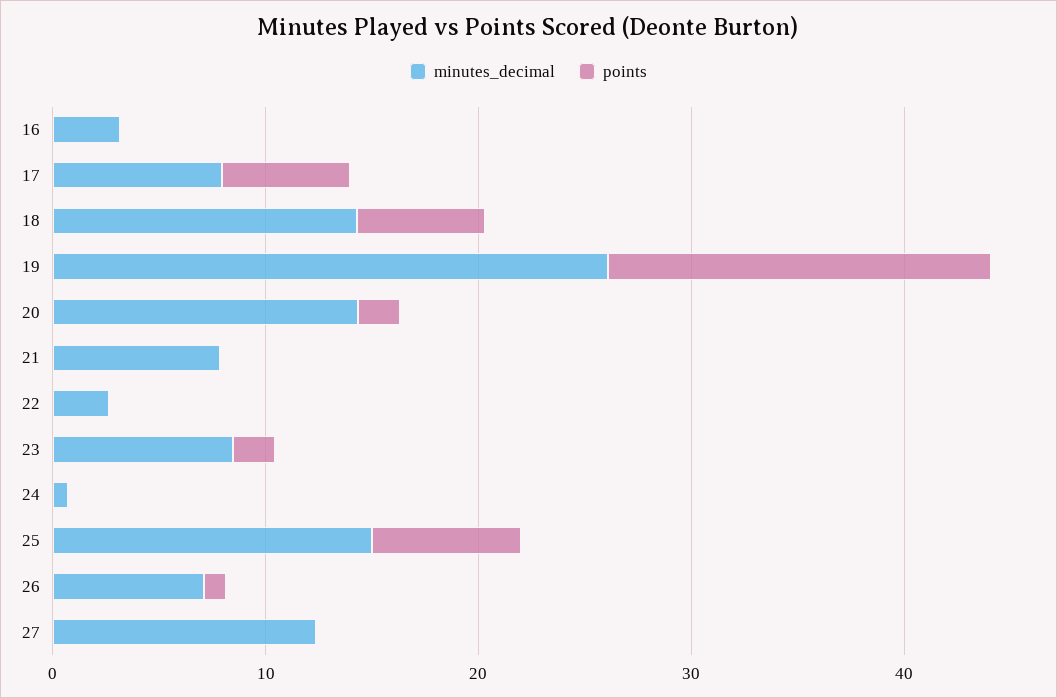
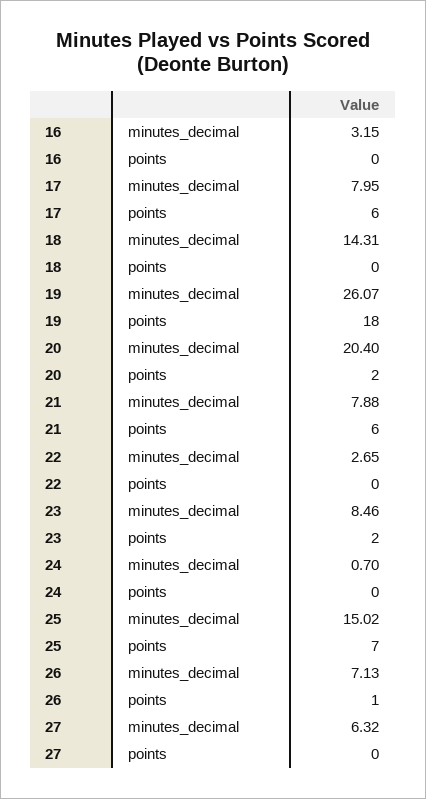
points, 18: 6 -> 0
minutes_decimal, 20: 14 -> 20.4
points, 21: 0 -> 6
minutes_decimal, 27: 12 -> 6.32

